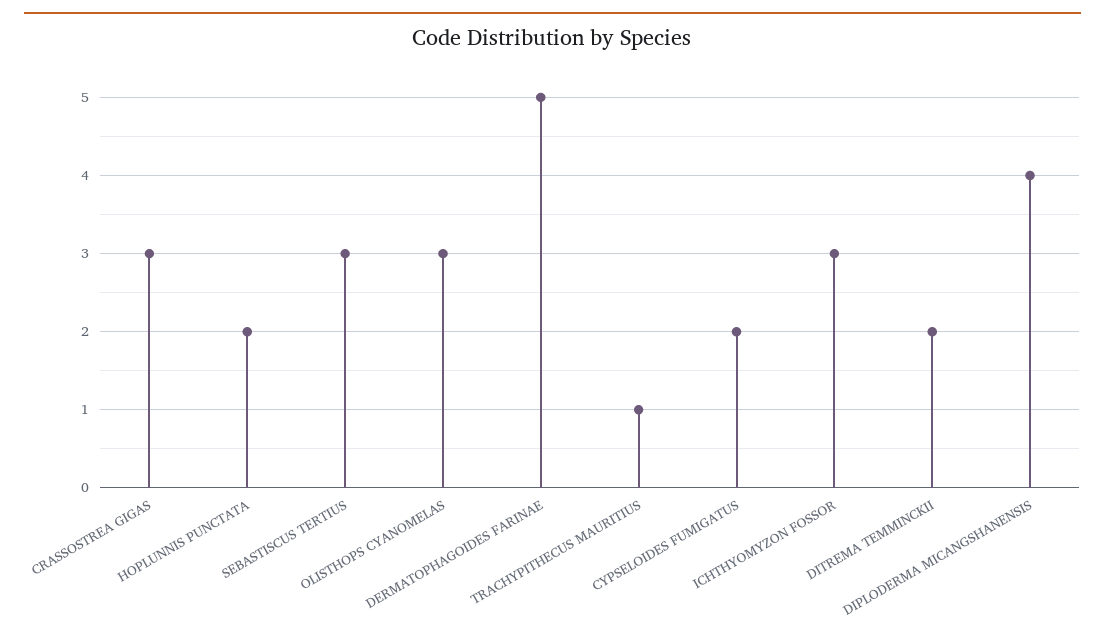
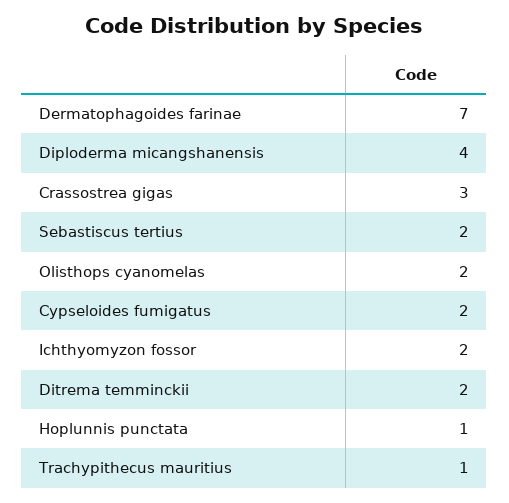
HOPLUNNIS PUNCTATA: 2 -> 1
SEBASTISCUS TERTIUS: 3 -> 2
OLISTHOPS CYANOMELAS: 3 -> 2
DERMATOPHAGOIDES FARINAE: 5 -> 7
ICHTHYOMYZON FOSSOR: 3 -> 2

